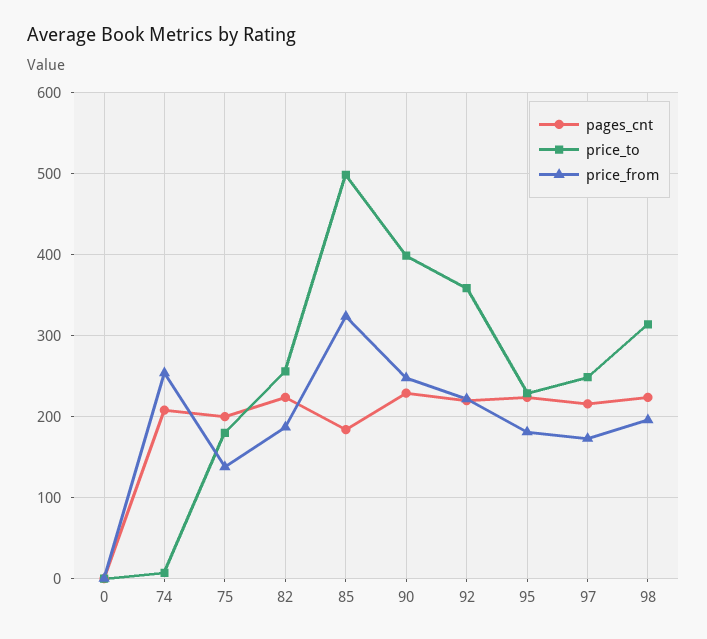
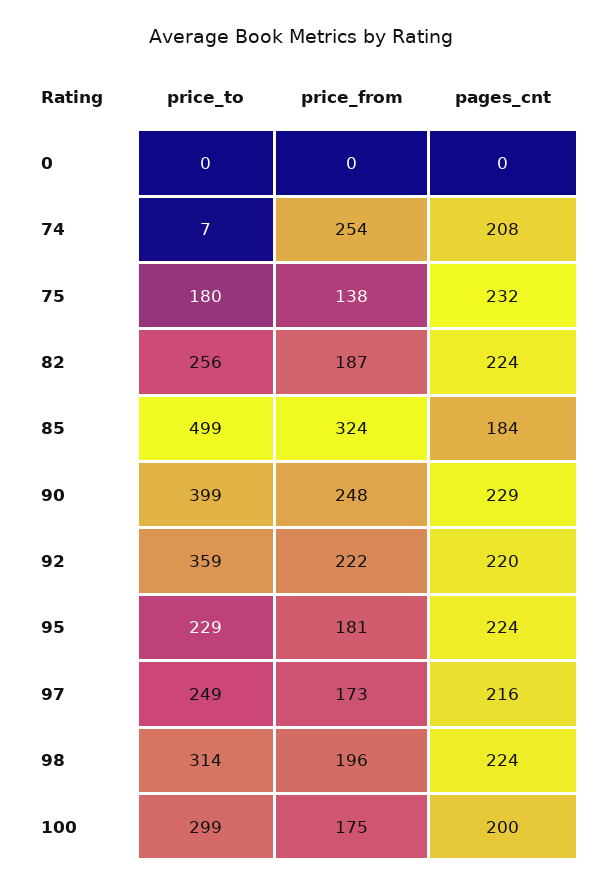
pages_cnt, 75: 200 -> 232
price_to, 100: none -> 299
price_from, 100: none -> 175
pages_cnt, 100: none -> 200

